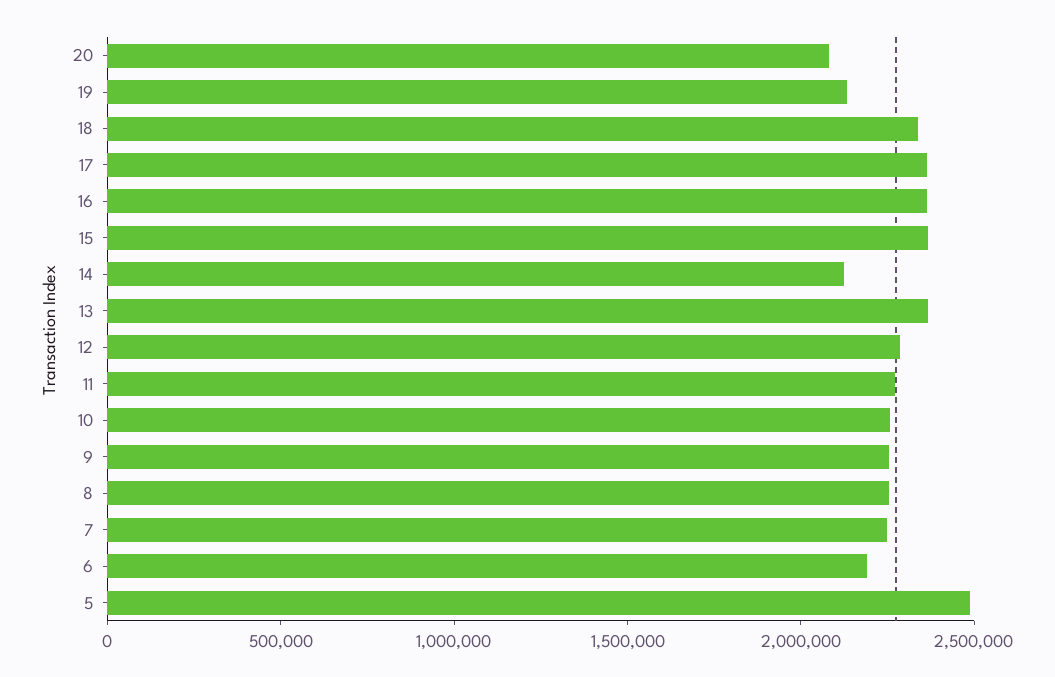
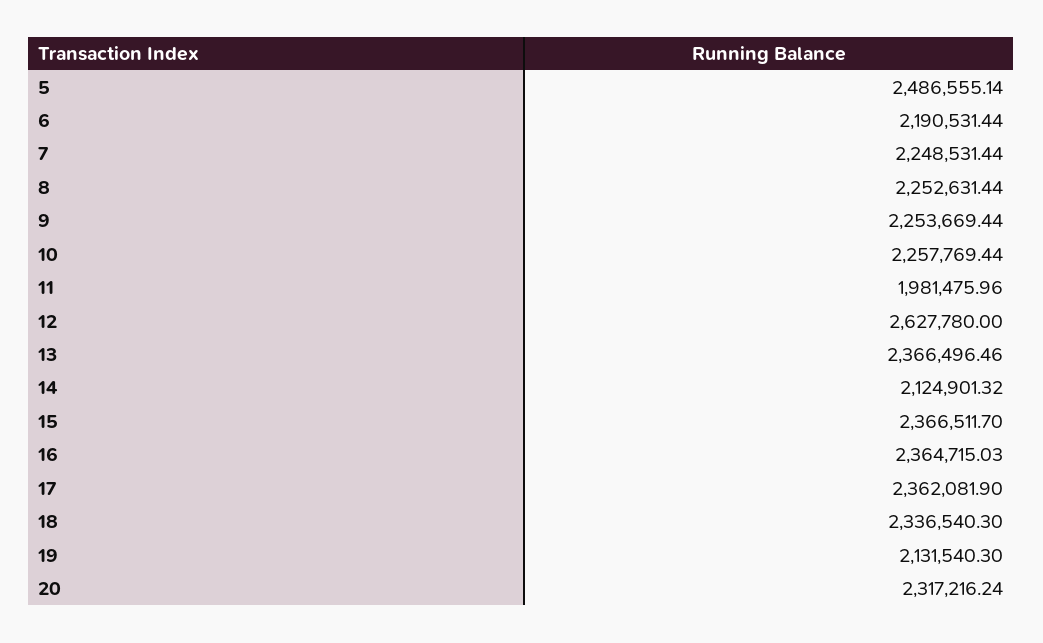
20: 2100000 -> 2317216.24
12: 2300000 -> 2627780
11: 2300000 -> 1981475.96

